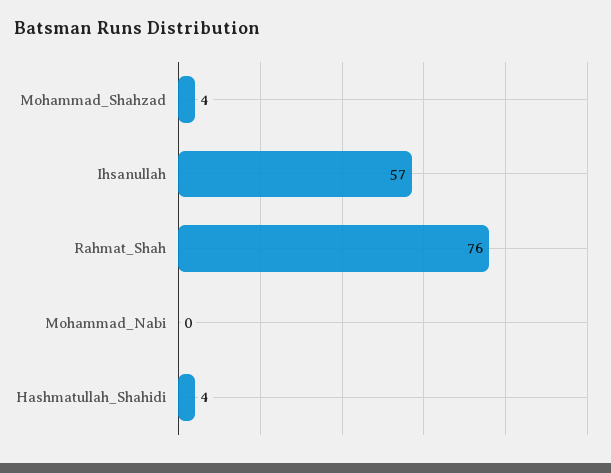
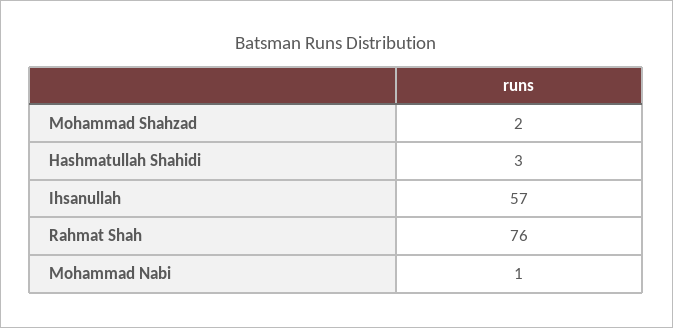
Mohammad_Shahzad: 4 -> 2
Mohammad_Nabi: 0 -> 1
Hashmatullah_Shahidi: 4 -> 3

